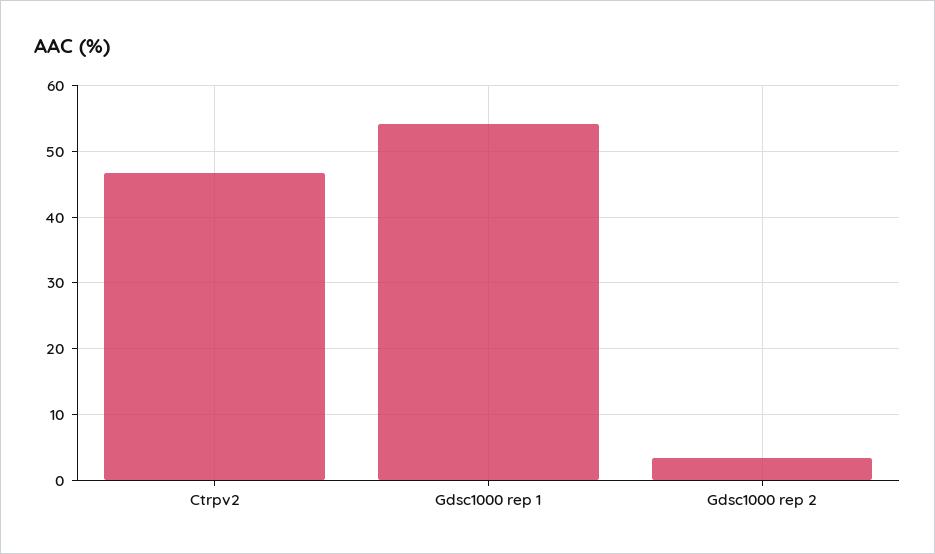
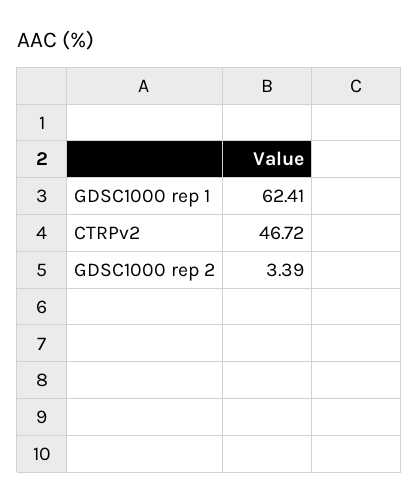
Gdsc1000 rep 1: 54 -> 62.41

